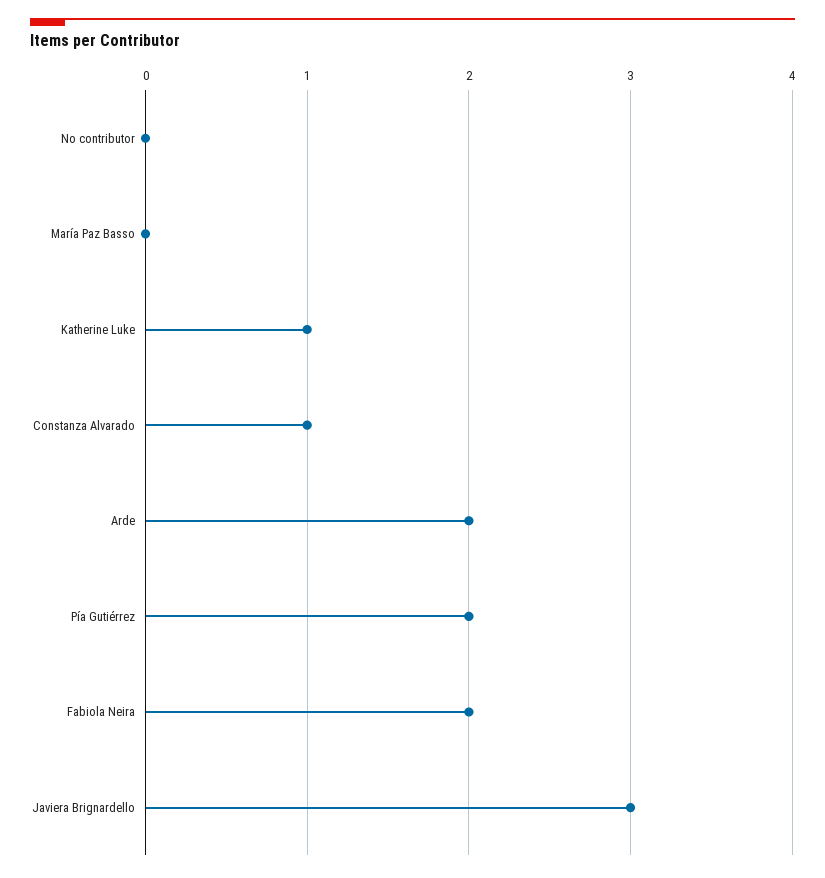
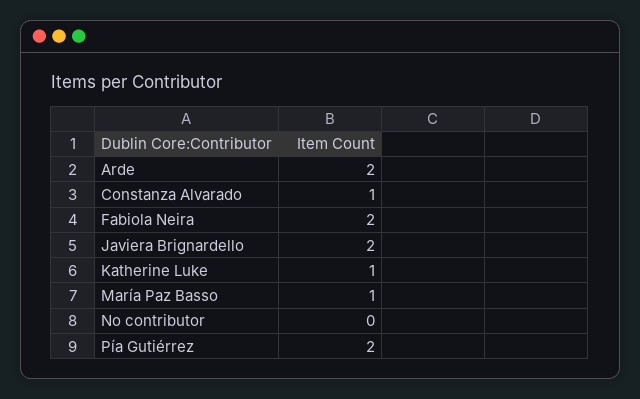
María Paz Basso: 0 -> 1
Javiera Brignardello: 3 -> 2

